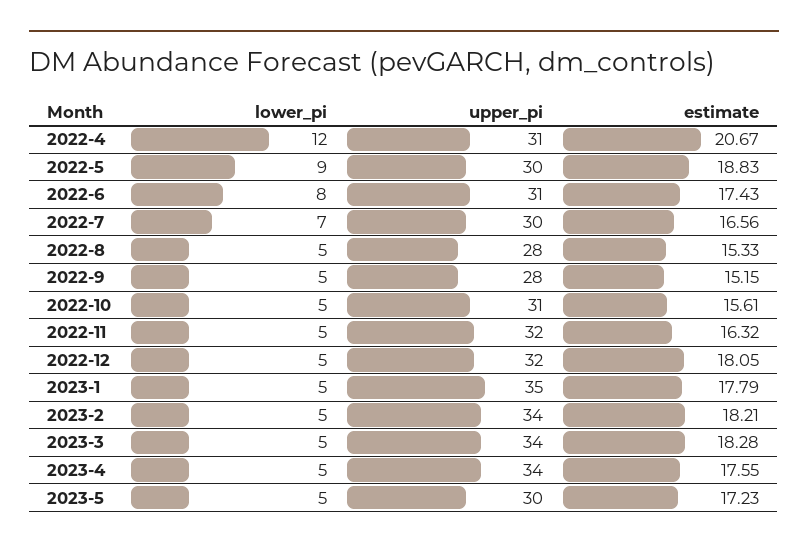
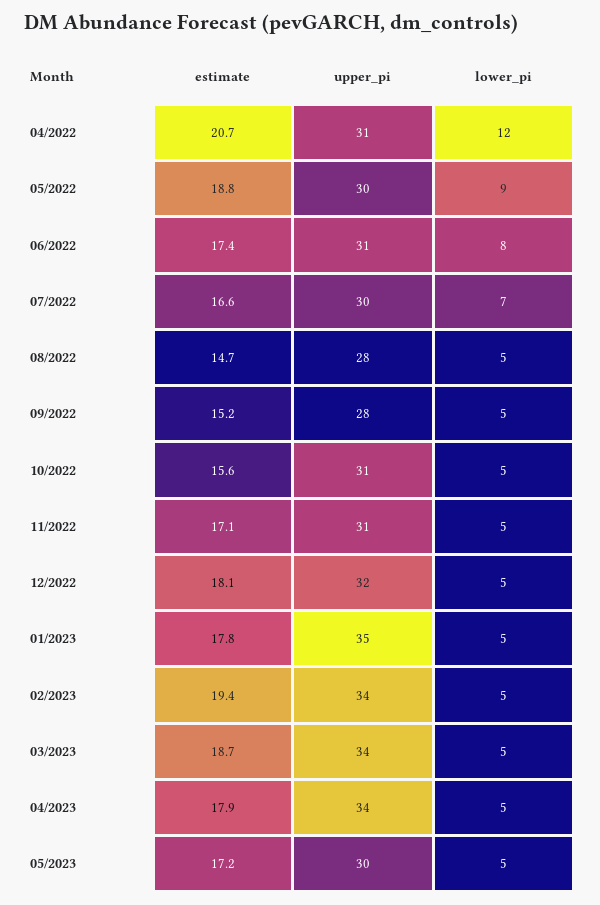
estimate, 2022-8: 15.33 -> 14.7
upper_pi, 2022-11: 32 -> 31
estimate, 2022-11: 16.32 -> 17.1
estimate, 2023-2: 18.21 -> 19.4
estimate, 2023-3: 18.28 -> 18.7
estimate, 2023-4: 17.55 -> 17.9

